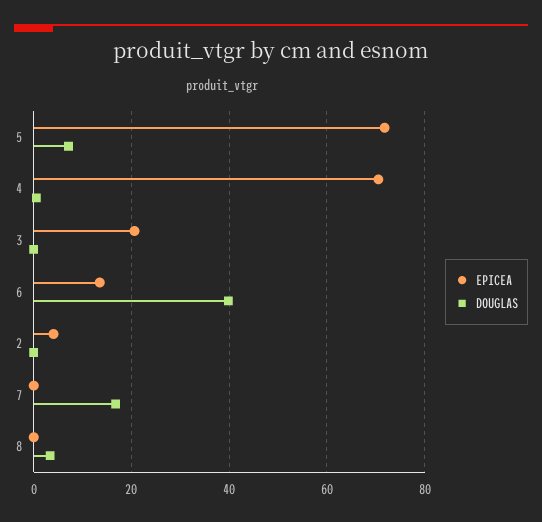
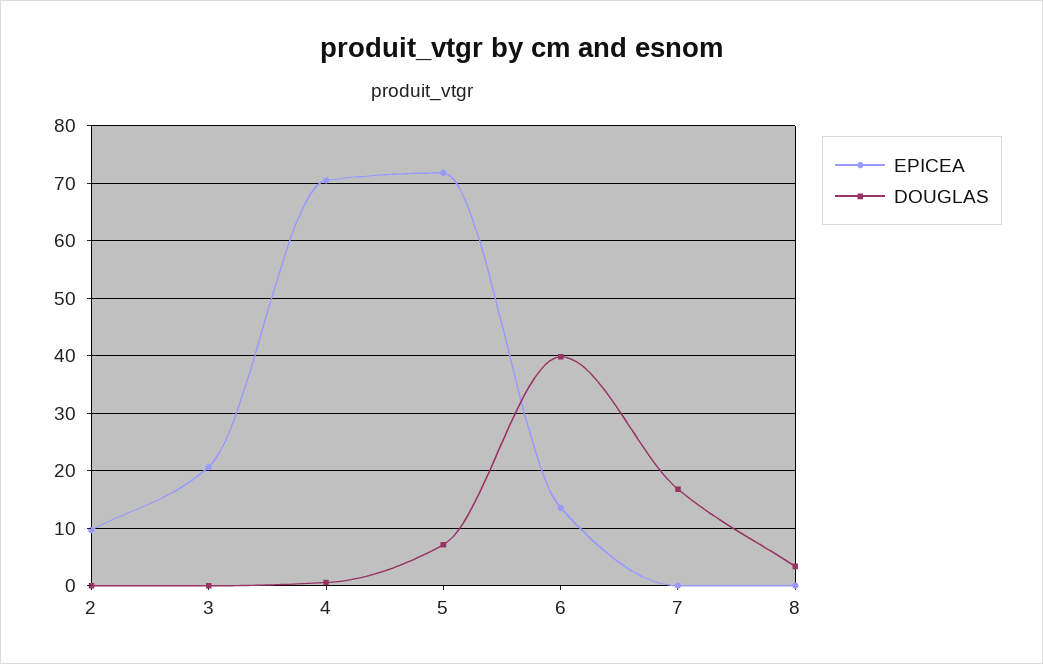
EPICEA, 2: 4 -> 10

